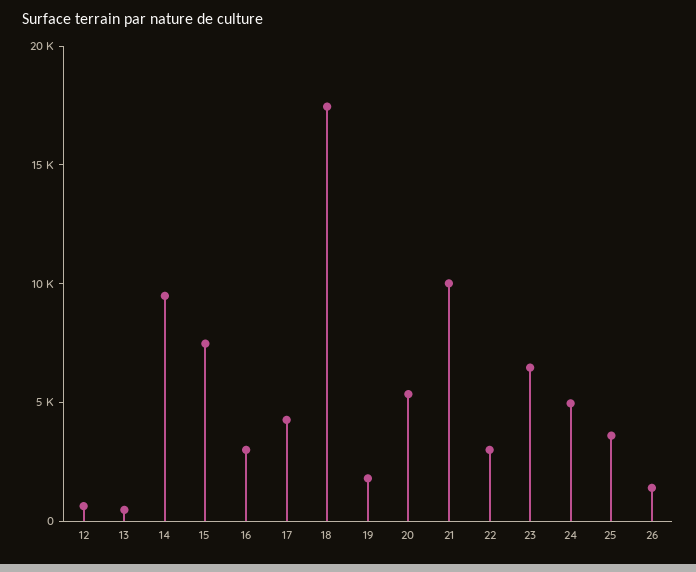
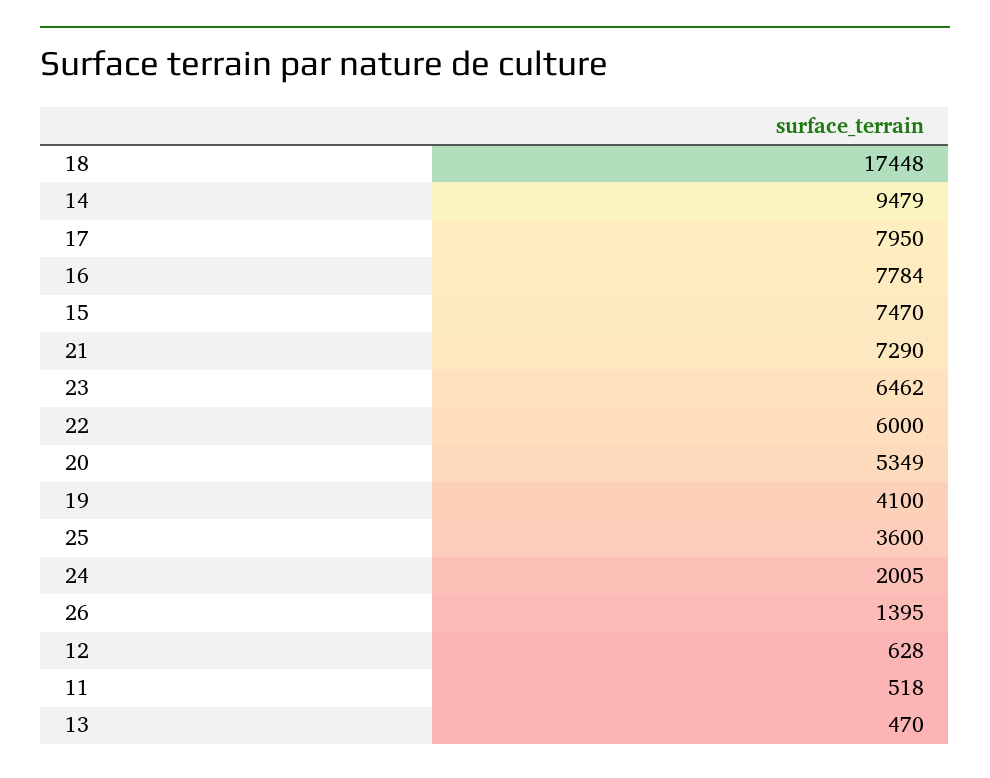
16: 3000 -> 7784
17: 4000 -> 7950
19: 2000 -> 4100
21: 10000 -> 7290
22: 3000 -> 6000
24: 5000 -> 2005
11: none -> 518

